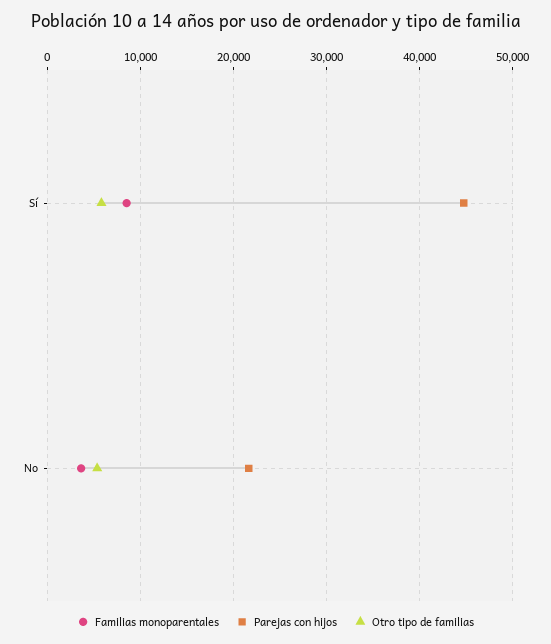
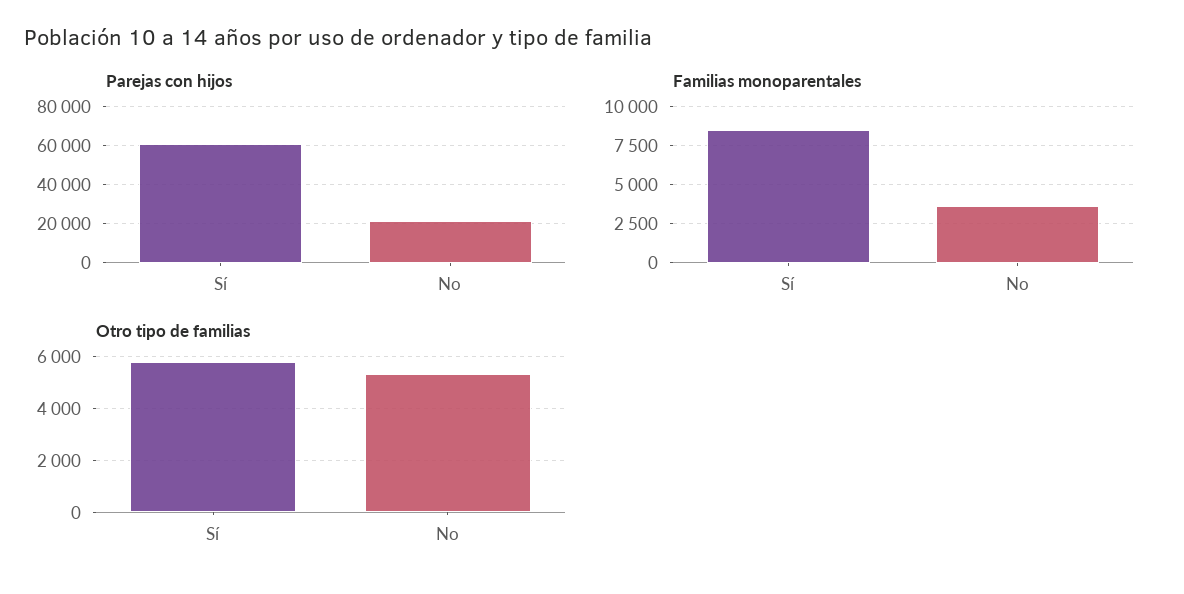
Parejas con hijos, Sí: 45000 -> 60000

